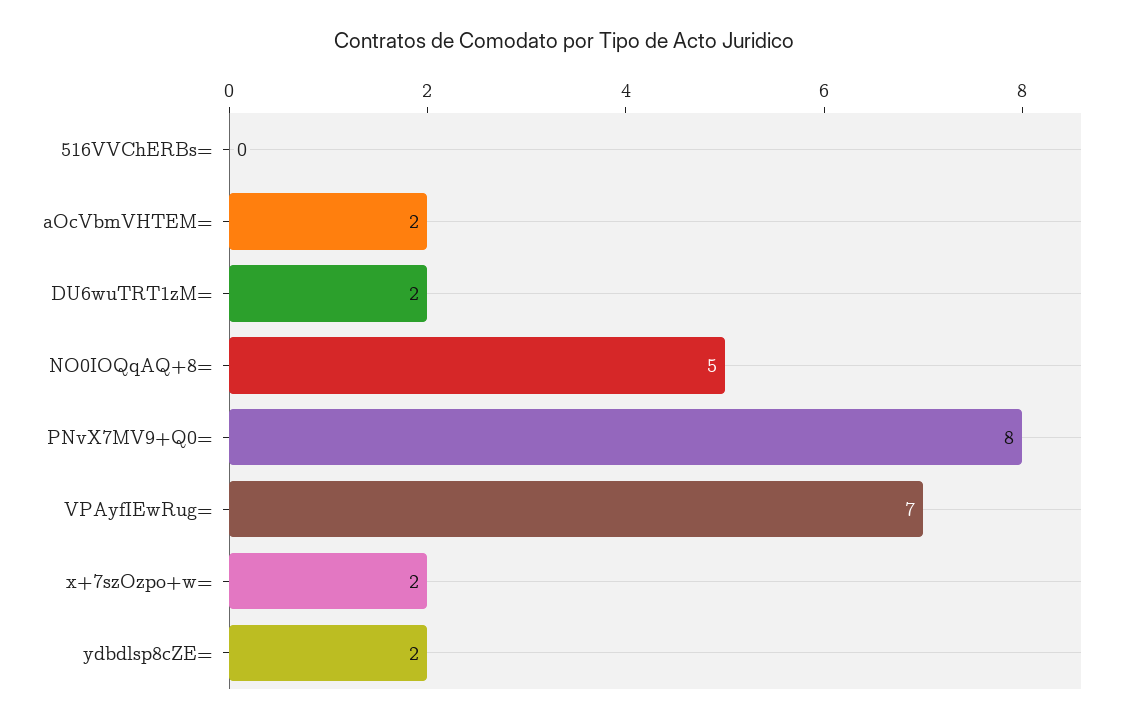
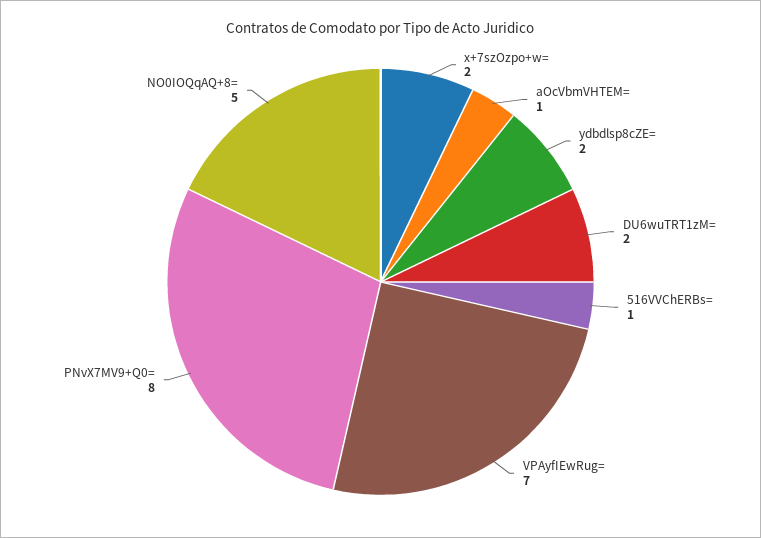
516VVChERBs=: 0 -> 1
aOcVbmVHTEM=: 2 -> 1

